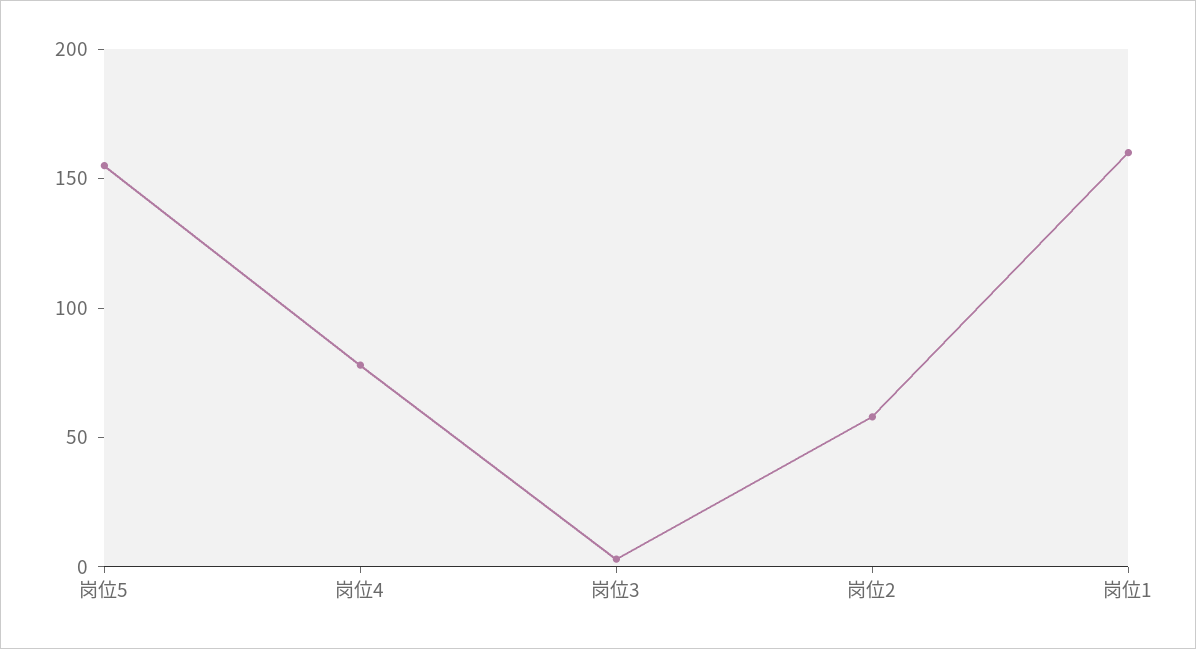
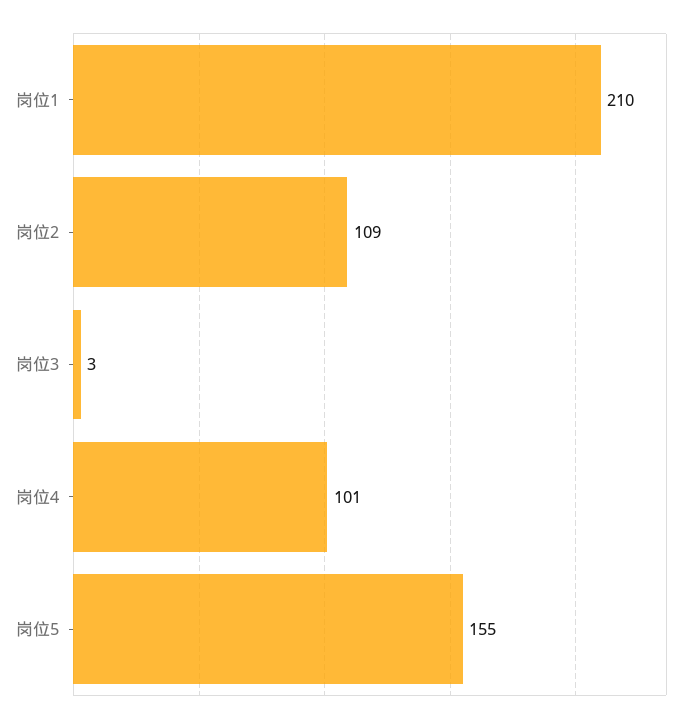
岗位4: 80 -> 101
岗位2: 60 -> 109
岗位1: 160 -> 210

